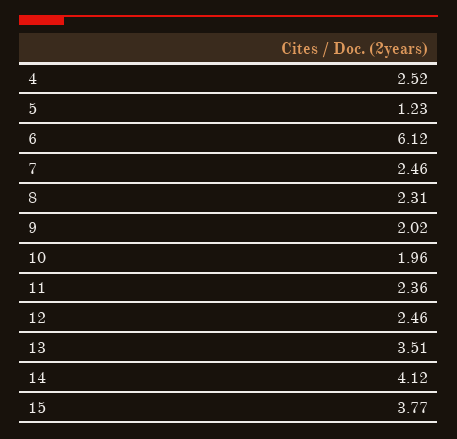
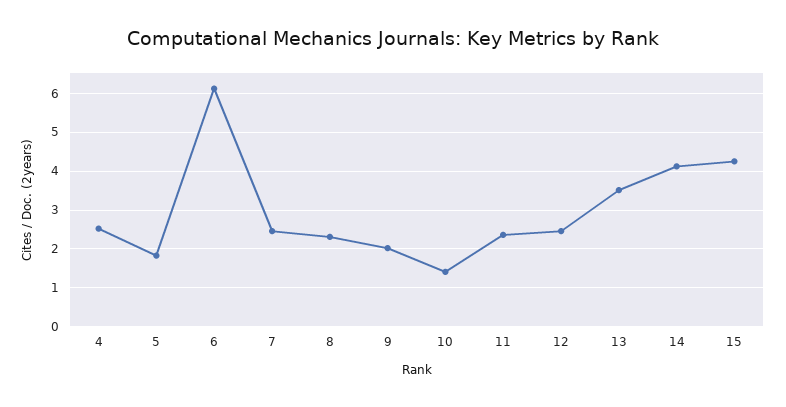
5: 1.23 -> 1.8
10: 1.96 -> 1.4
15: 3.77 -> 4.2

